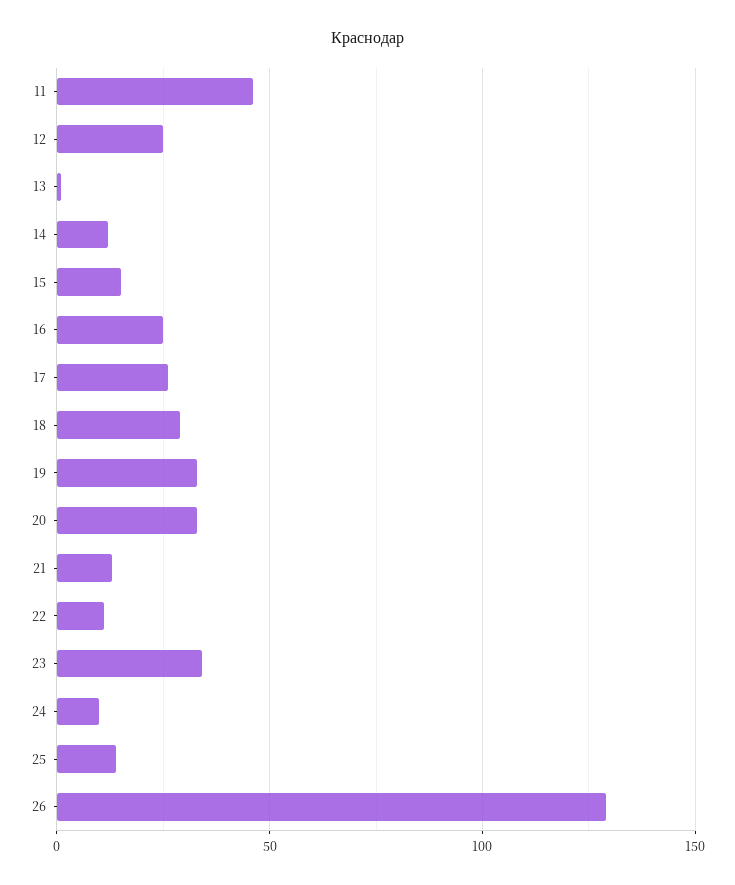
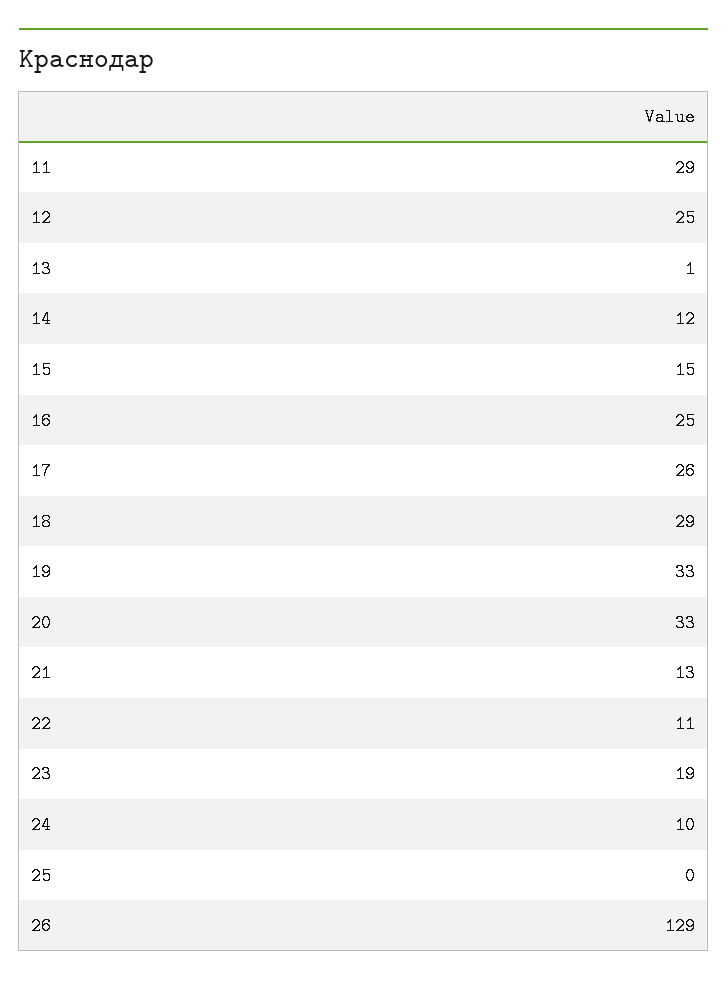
11: 45 -> 29
23: 35 -> 19
25: 15 -> 0

